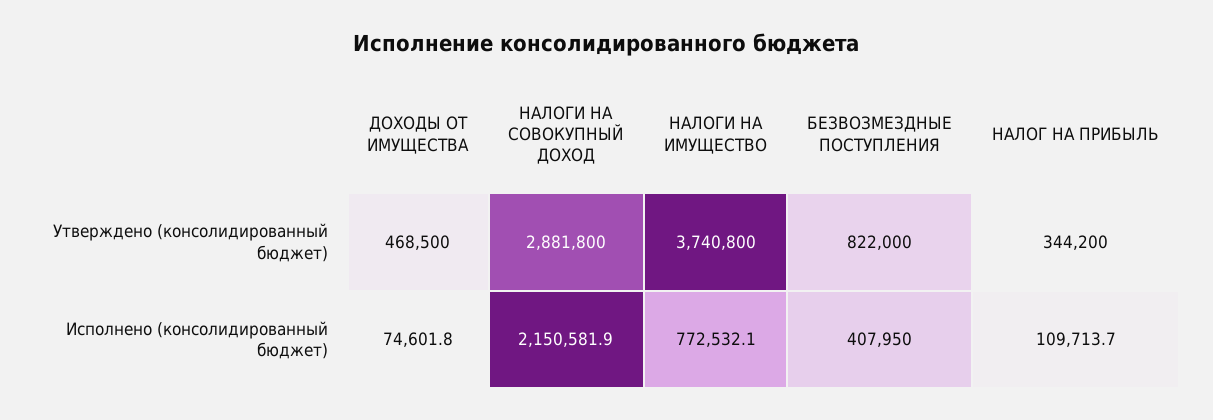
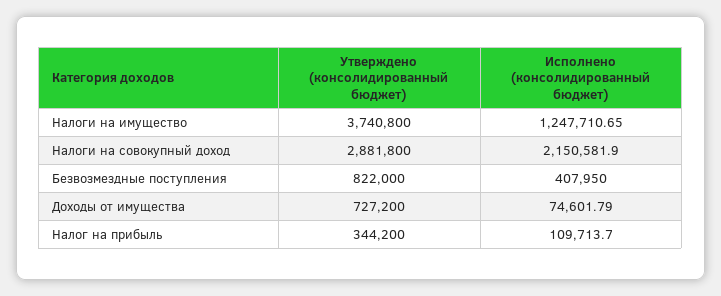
ДОХОДЫ ОТ ИМУЩЕСТВА, Утверждено (консолидированный бюджет): 468500 -> 727200
НАЛОГИ НА ИМУЩЕСТВО, Исполнено (консолидированный бюджет): 772532.1 -> 1247710.65

